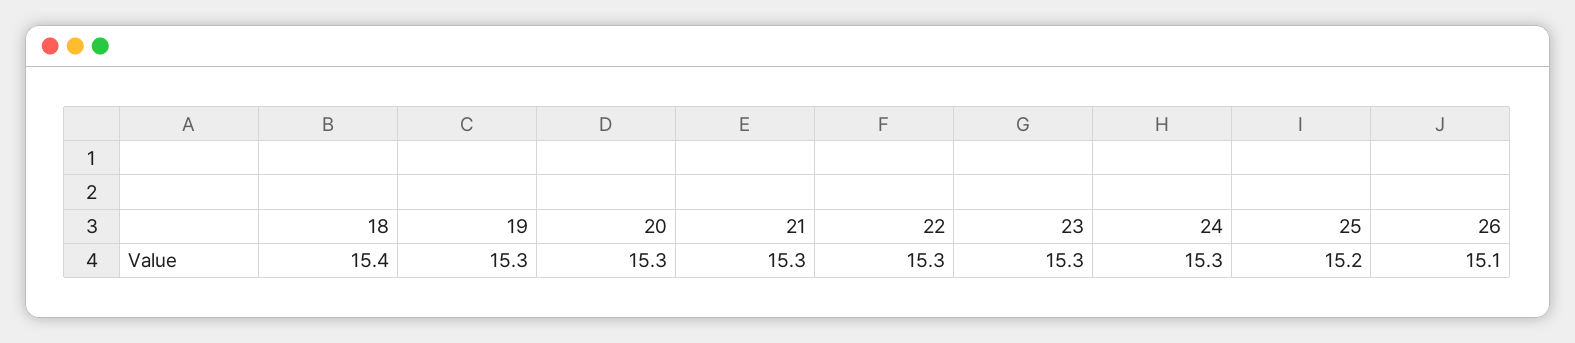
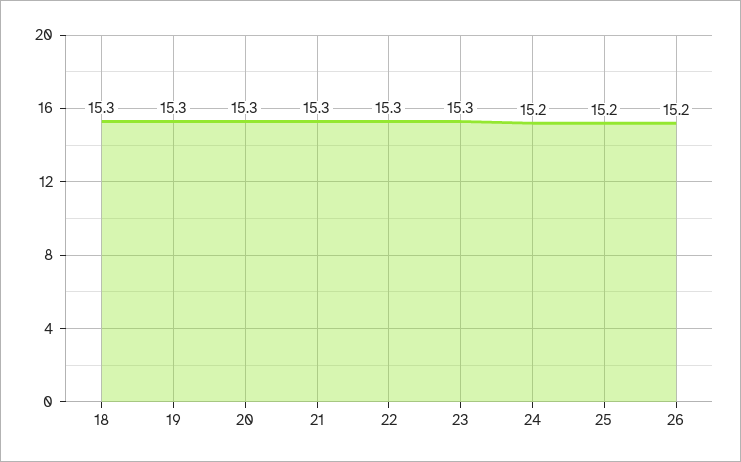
18: 15.4 -> 15.3
24: 15.3 -> 15.2
26: 15.1 -> 15.2

